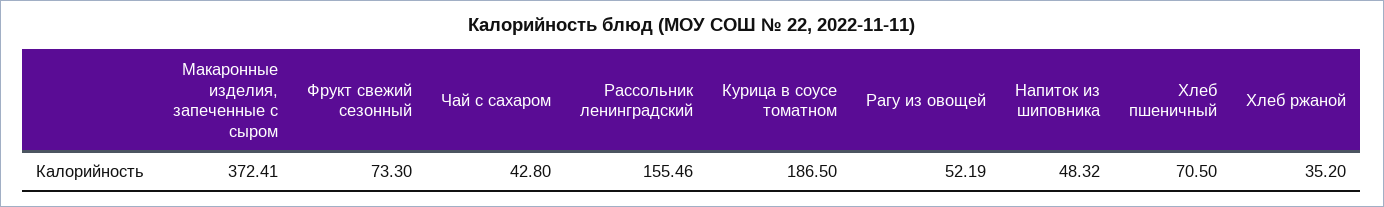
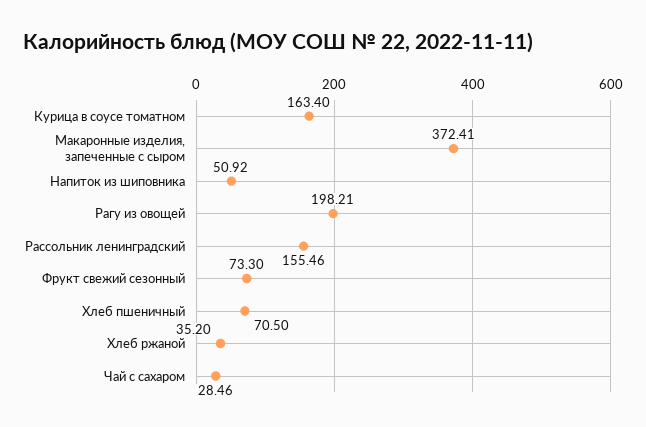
Чай с сахаром: 42.8 -> 28.46
Курица в соусе томатном: 186.5 -> 163.4
Рагу из овощей: 52.19 -> 198.21
Напиток из шиповника: 48.32 -> 50.92

